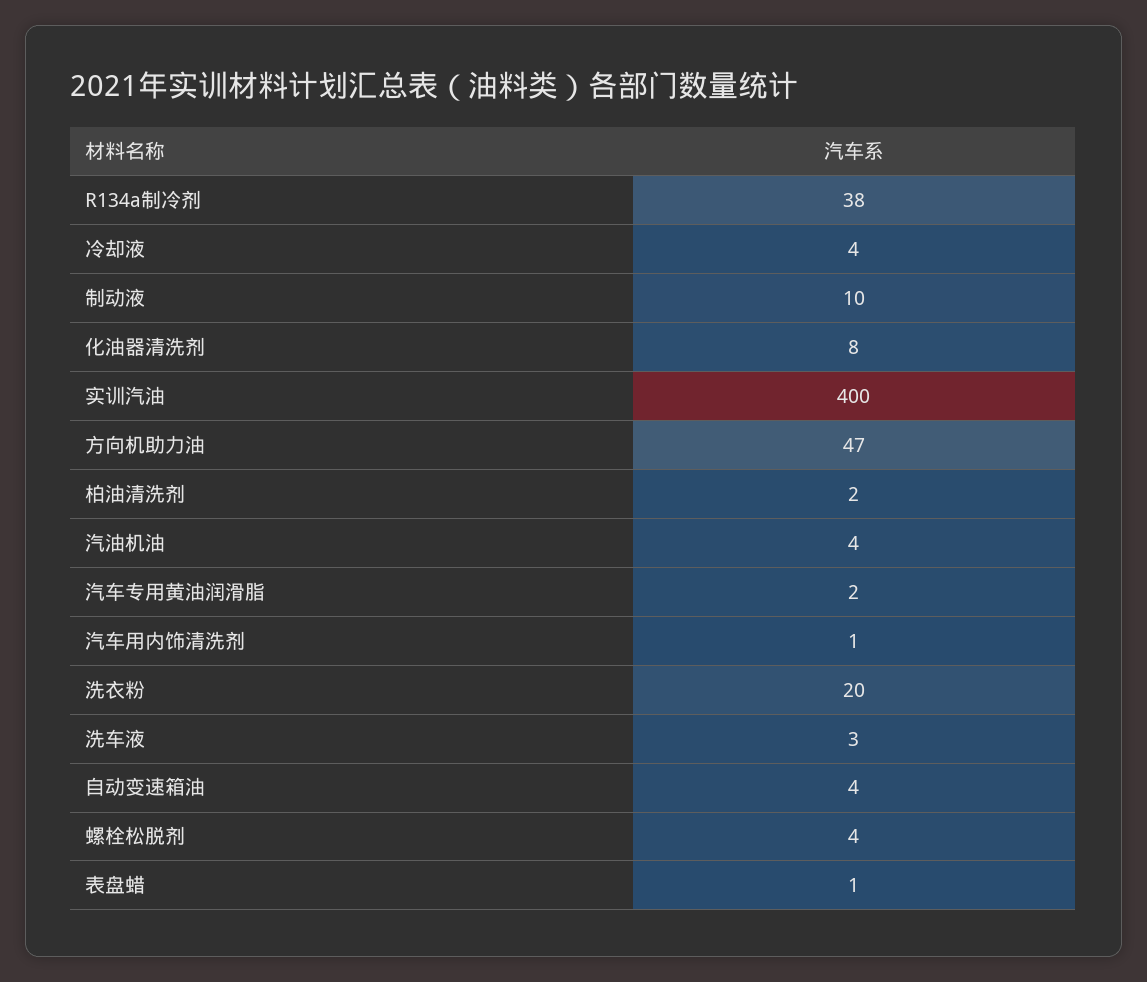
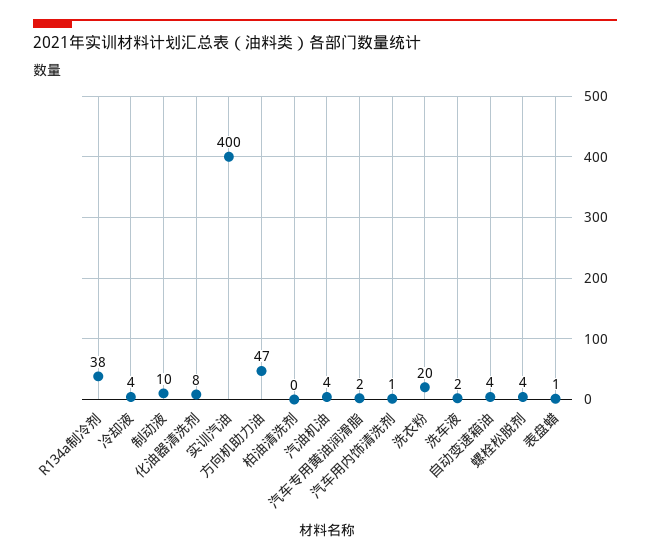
柏油清洗剂: 2 -> 0
洗车液: 3 -> 2

